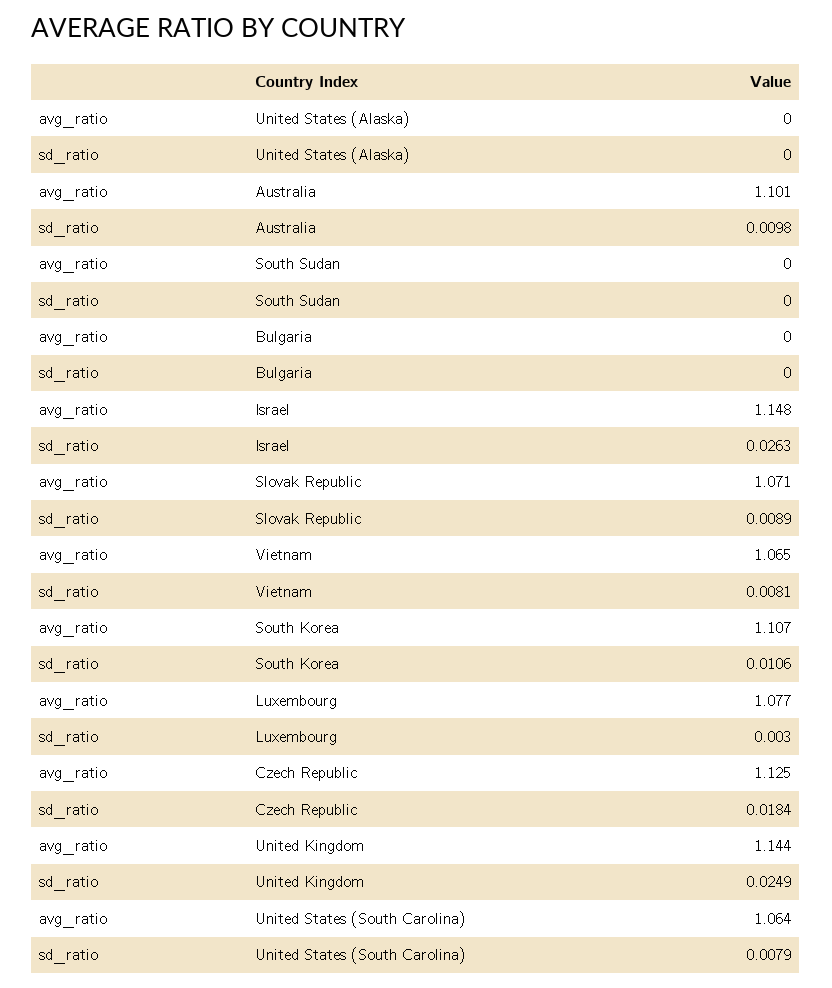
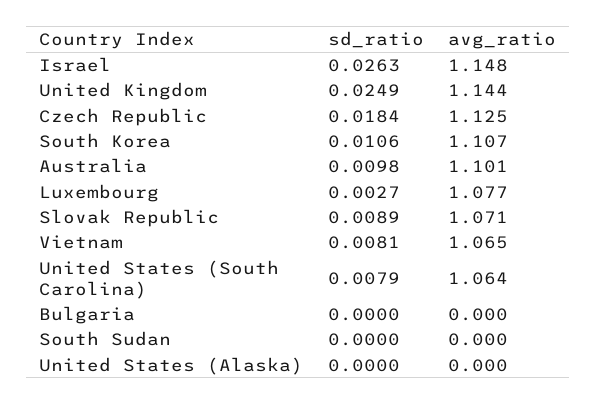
sd_ratio, Luxembourg: 0.003 -> 0.0027

